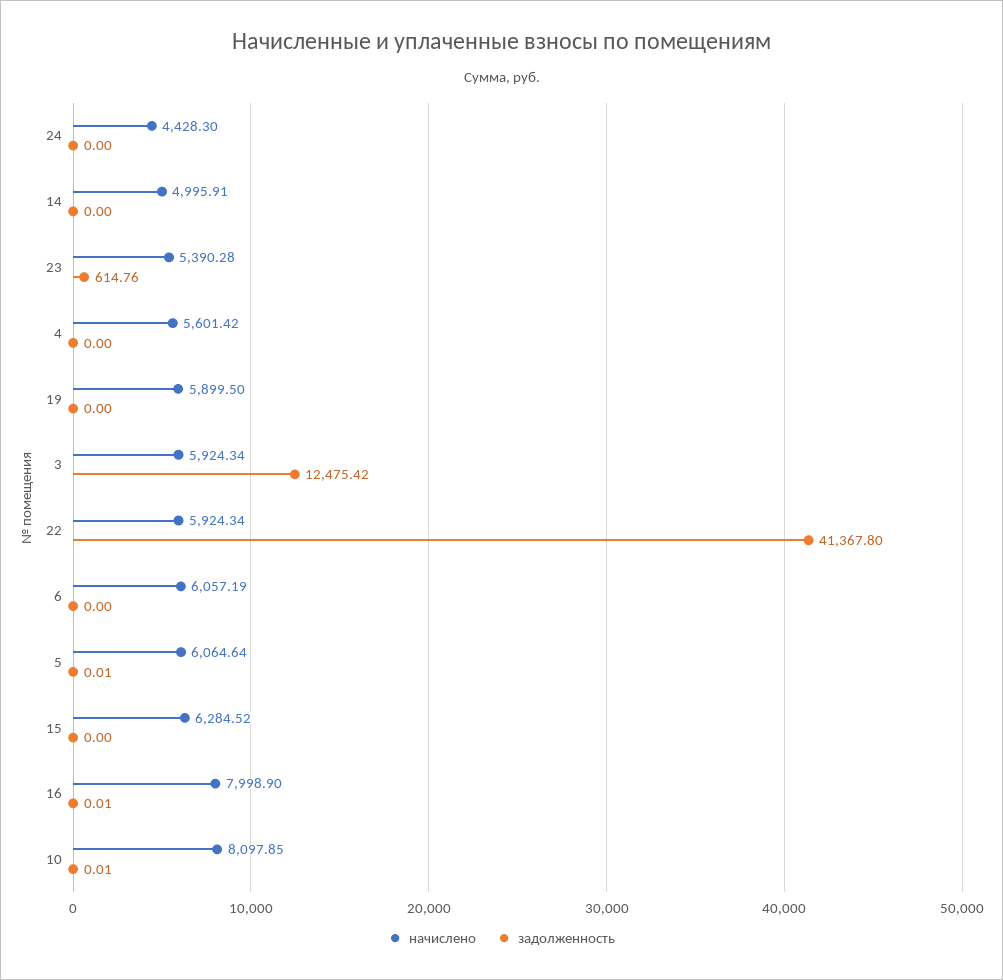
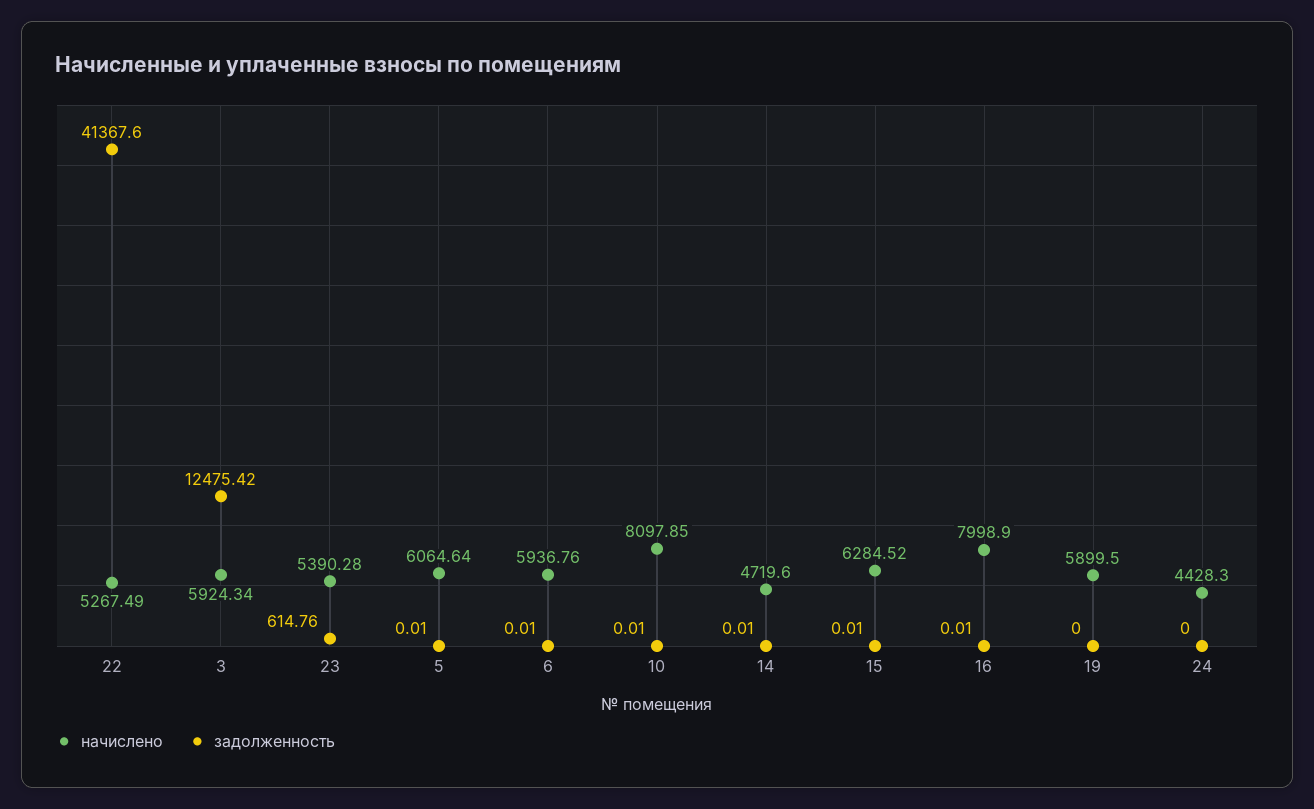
начислено, 14: 4995.91 -> 4719.6
задолженность, 14: 0 -> 0.01
начислено, 4: 5601.42 -> none
задолженность, 4: 0 -> none
начислено, 22: 5924.34 -> 5267.49
задолженность, 22: 41367.8 -> 41367.6
начислено, 6: 6057.19 -> 5936.76
задолженность, 6: 0 -> 0.01
задолженность, 15: 0 -> 0.01

